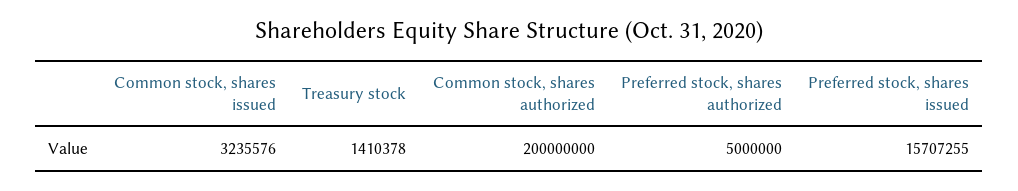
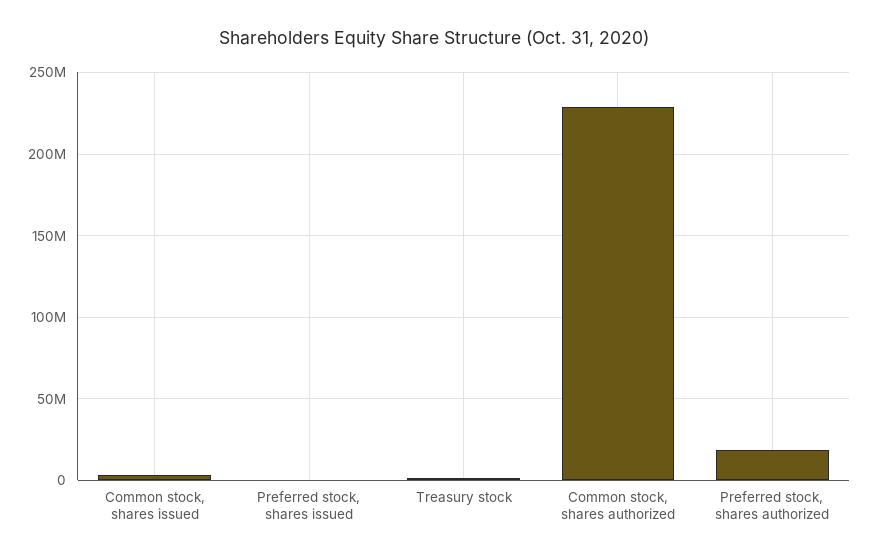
Common stock, shares authorized: 200000000 -> 230000000
Preferred stock, shares authorized: 5000000 -> 20000000
Preferred stock, shares issued: 15707255 -> 0

